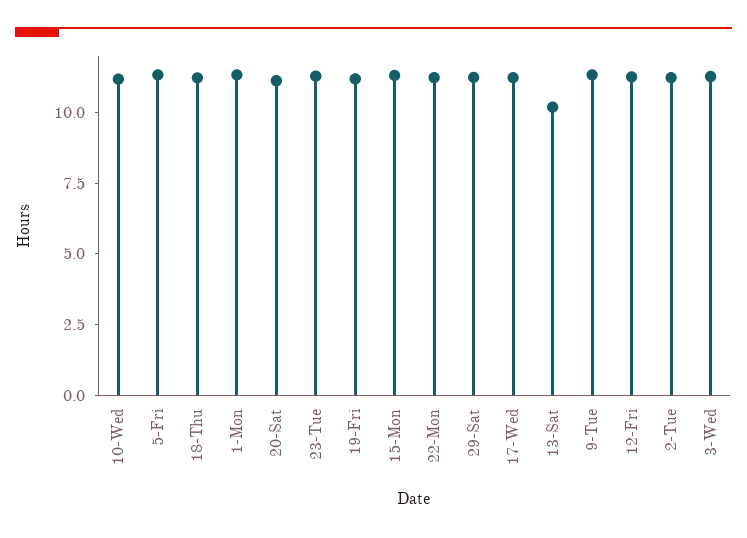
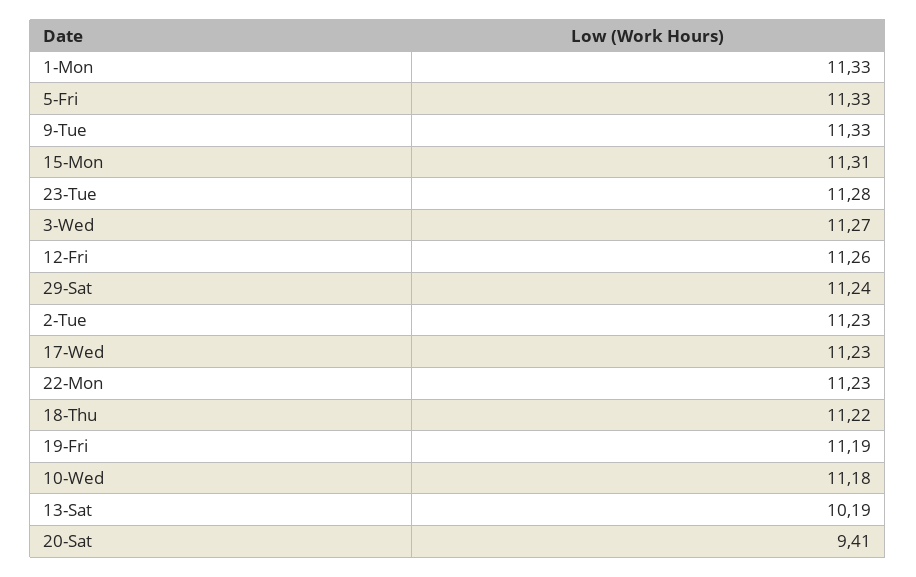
20-Sat: 11 -> 9.41

